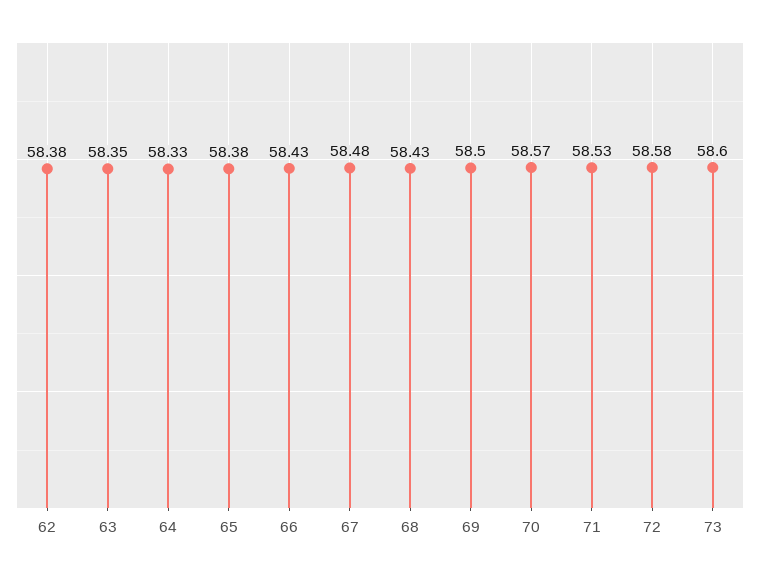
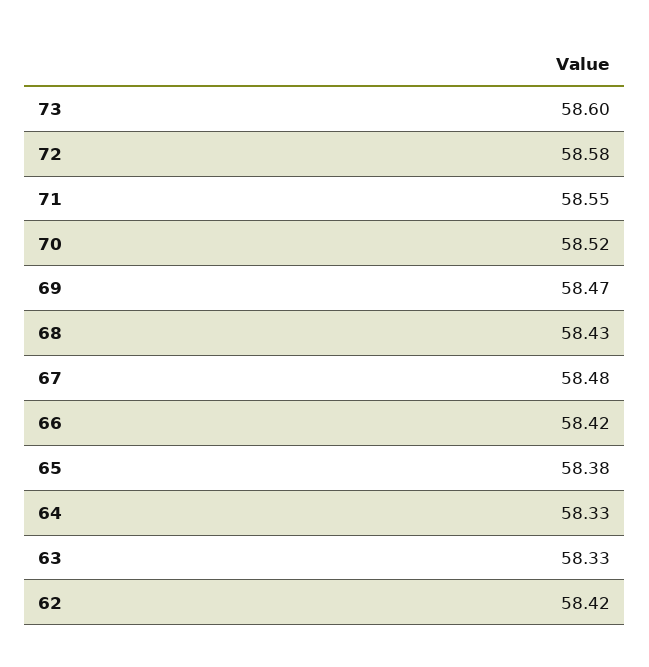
62: 58.38 -> 58.42
63: 58.35 -> 58.33
66: 58.43 -> 58.42
69: 58.5 -> 58.47
70: 58.57 -> 58.52
71: 58.53 -> 58.55

